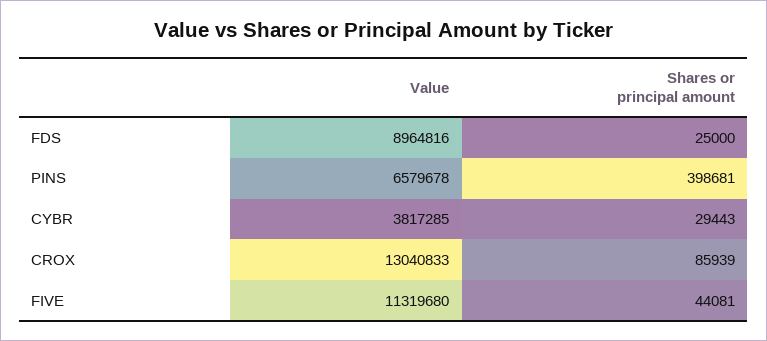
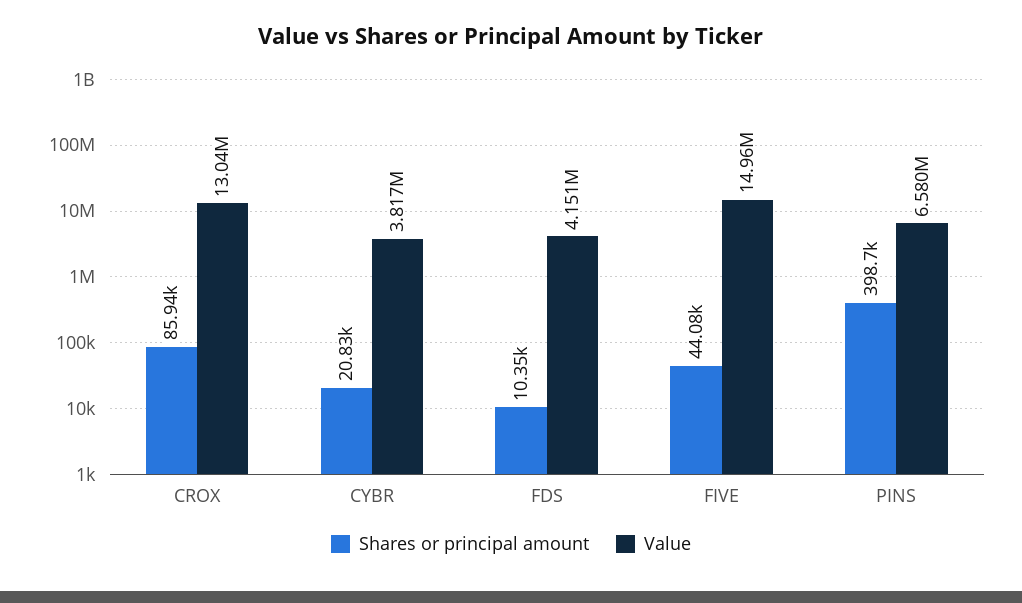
Value, FDS: 8964816 -> 4151000
Shares or principal amount, FDS: 25000 -> 10350
Shares or principal amount, CYBR: 29443 -> 20830
Value, FIVE: 11319680 -> 14960000

